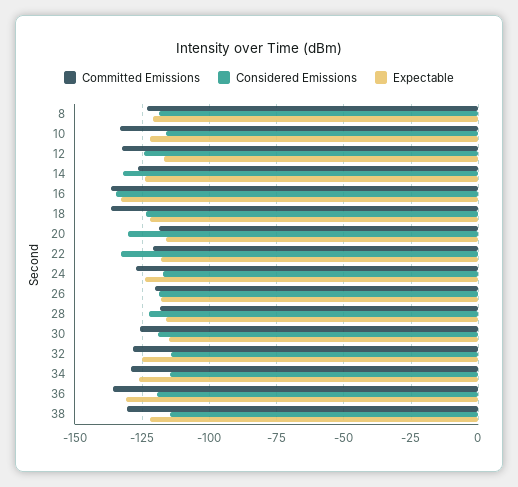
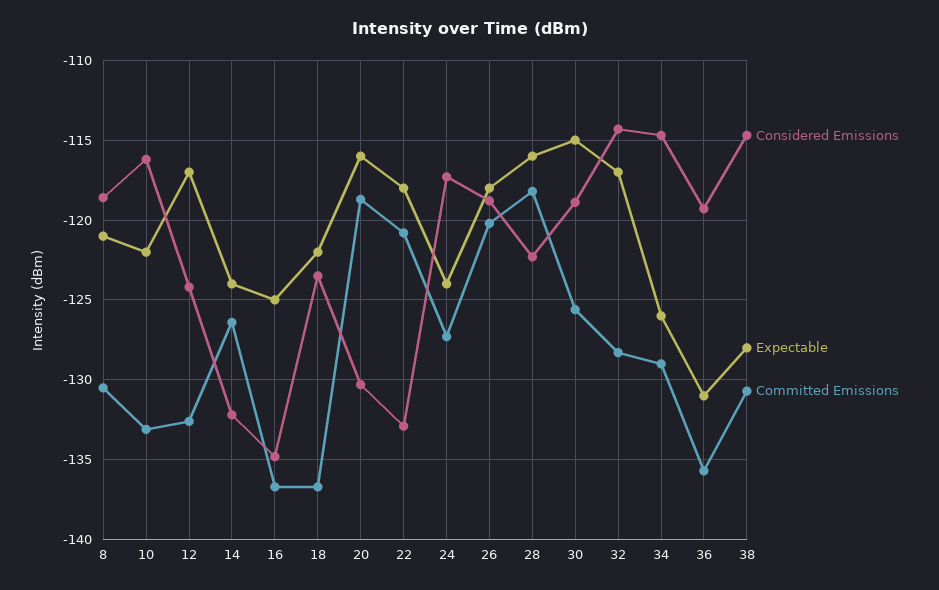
Committed Emissions, 8: -122.5 -> -130.5
Expectable, 16: -132.5 -> -125
Expectable, 32: -125 -> -117
Expectable, 38: -122.5 -> -128

